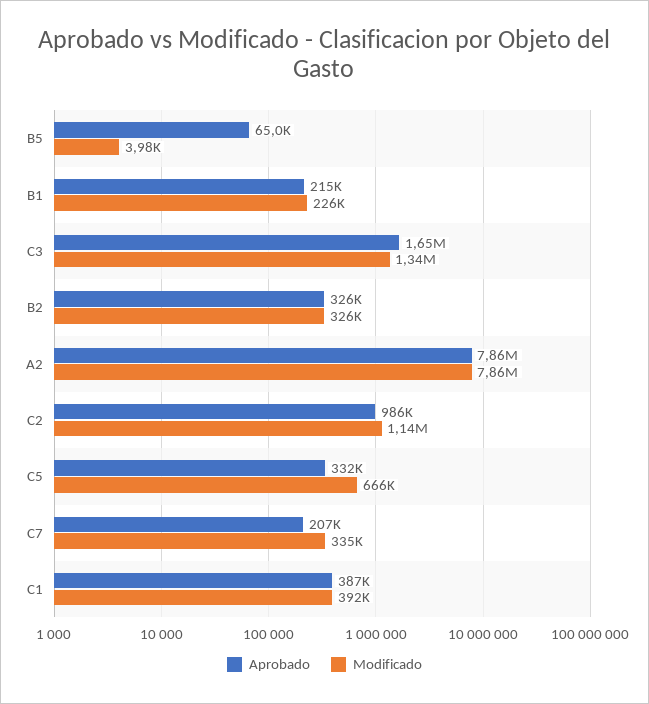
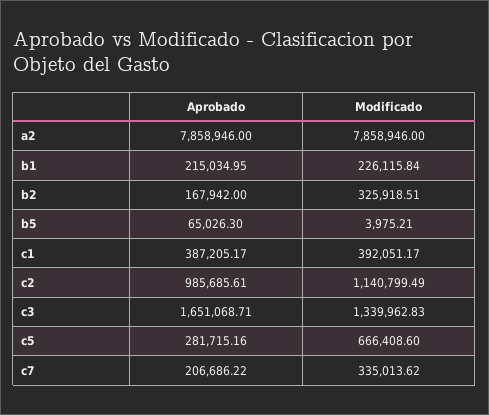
Aprobado, B2: 326000 -> 167942
Aprobado, C5: 332000 -> 281715.16

